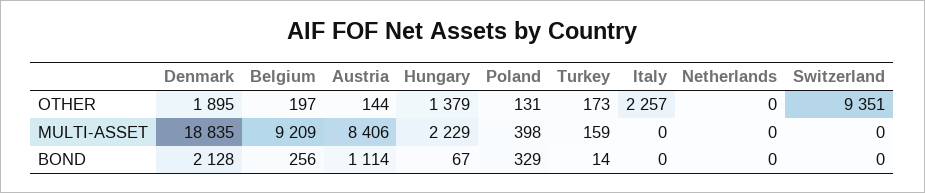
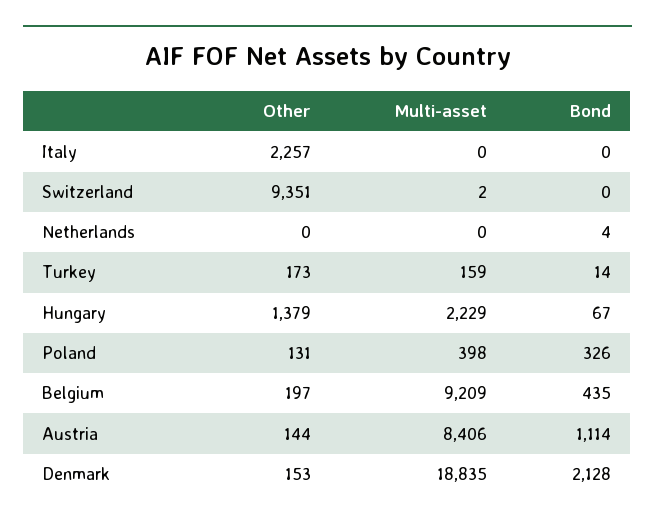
Denmark, OTHER: 1895 -> 153
Switzerland, MULTI-ASSET: 0 -> 2
Belgium, BOND: 256 -> 435
Poland, BOND: 329 -> 326
Netherlands, BOND: 0 -> 4

